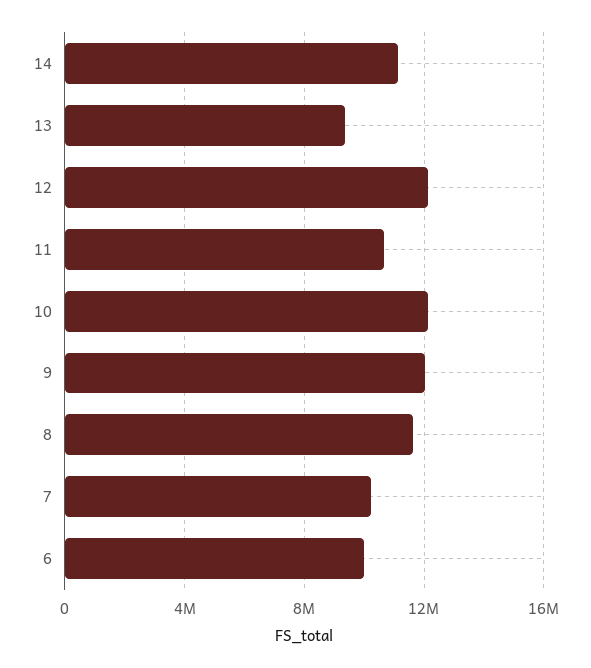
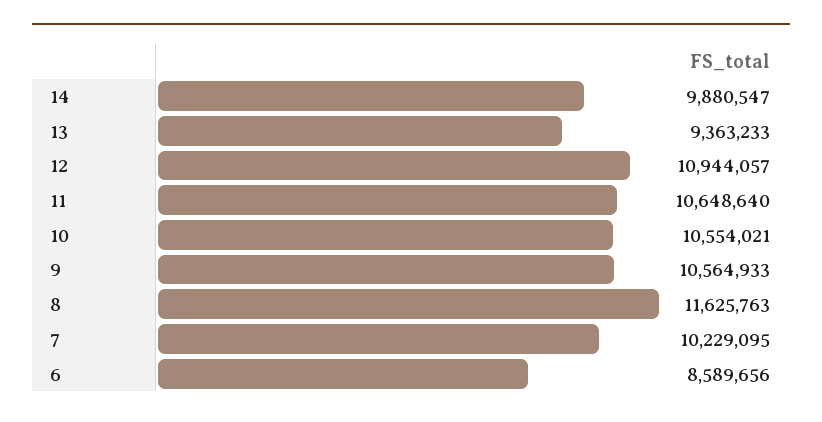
14: 11000000 -> 9880547
12: 12000000 -> 10944057
10: 12000000 -> 10554021
9: 12000000 -> 10564933
6: 10000000 -> 8589656

